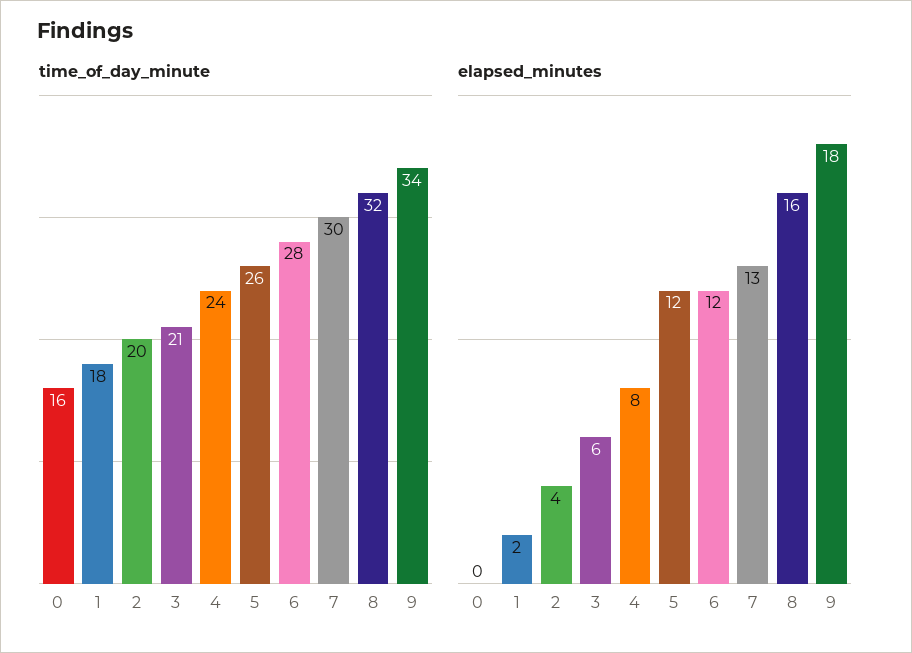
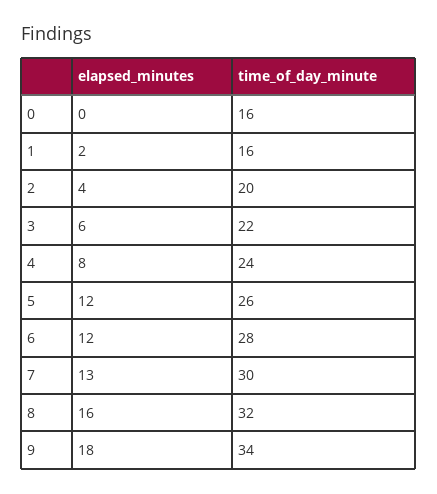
time_of_day_minute, 1: 18 -> 16
time_of_day_minute, 3: 21 -> 22

